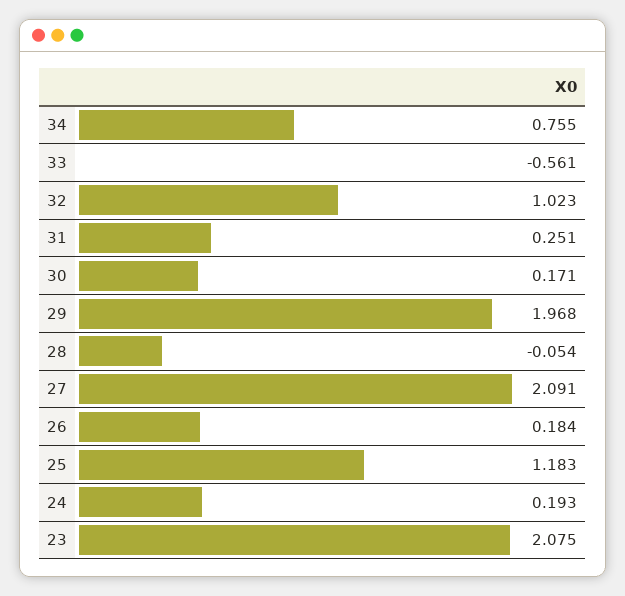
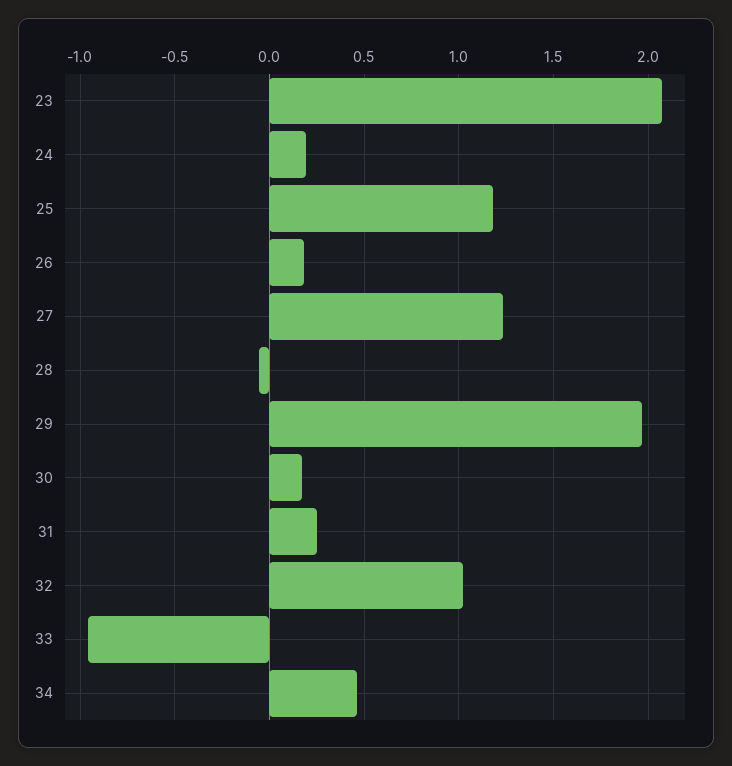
34: 0.755 -> 0.45
33: -0.561 -> -0.95
27: 2.091 -> 1.25

